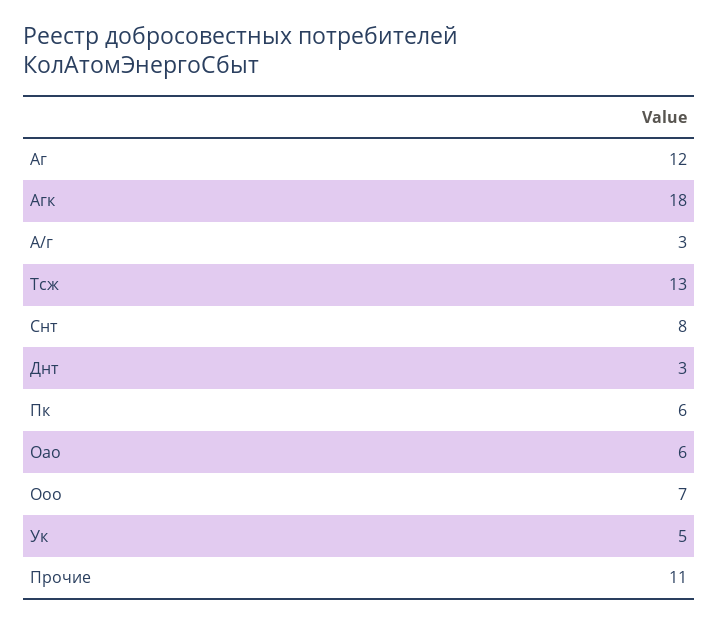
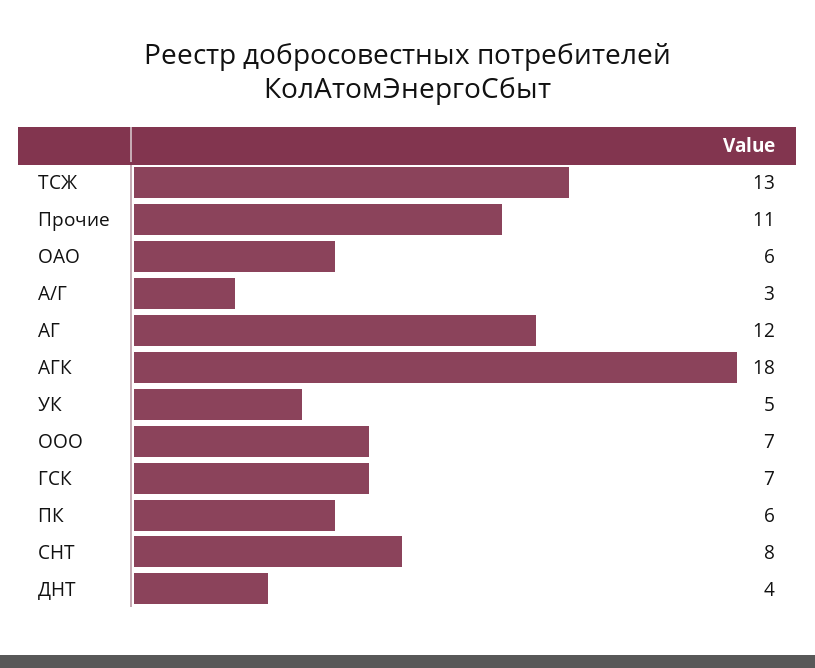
Днт: 3 -> 4
ГСК: none -> 7

